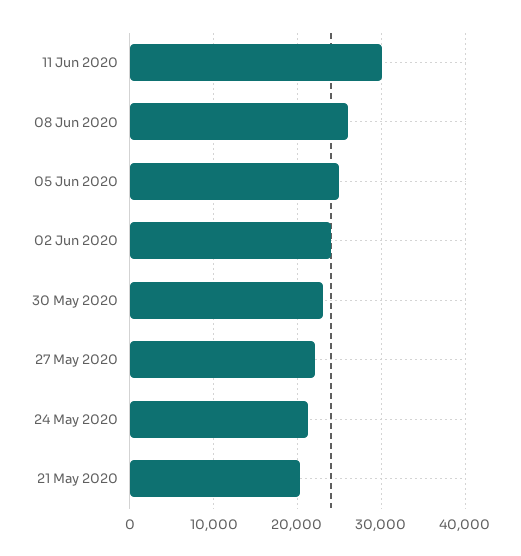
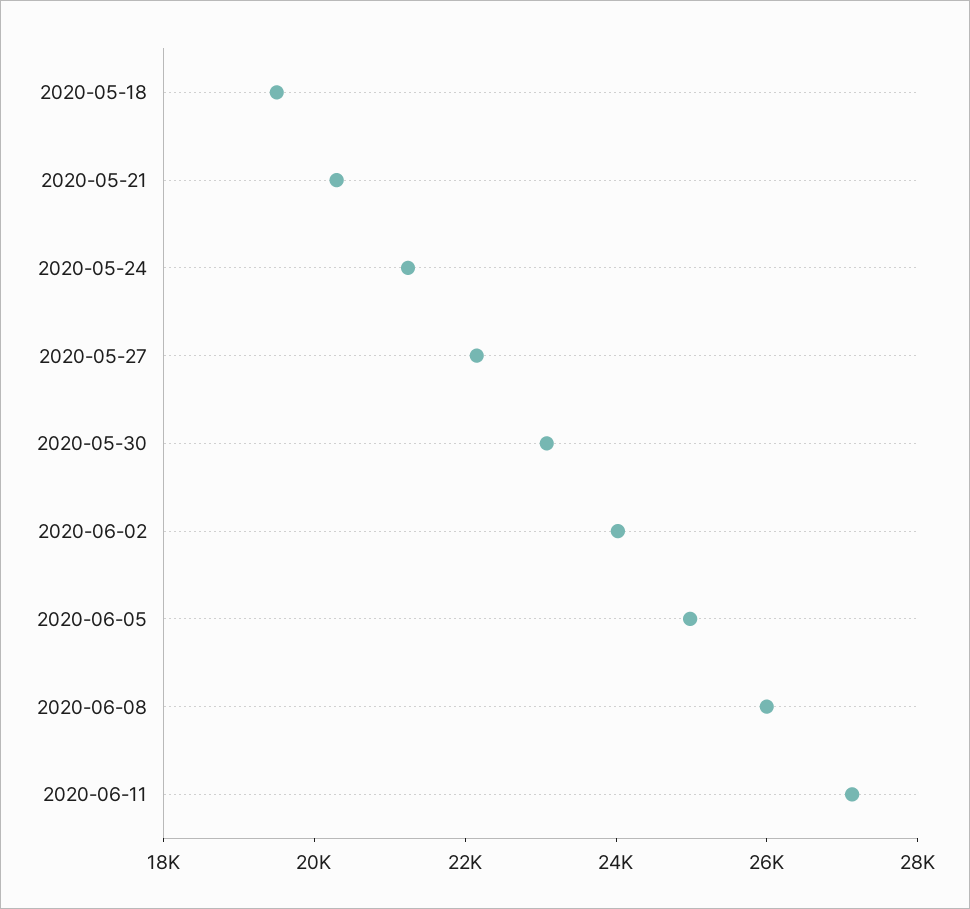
11 Jun 2020: 30000 -> 27000
2020-05-18: none -> 19500

